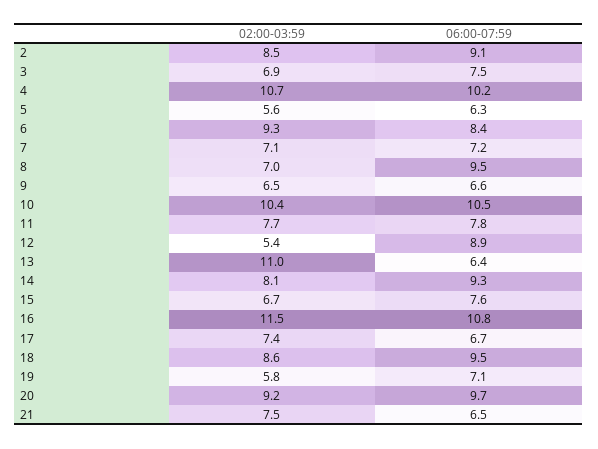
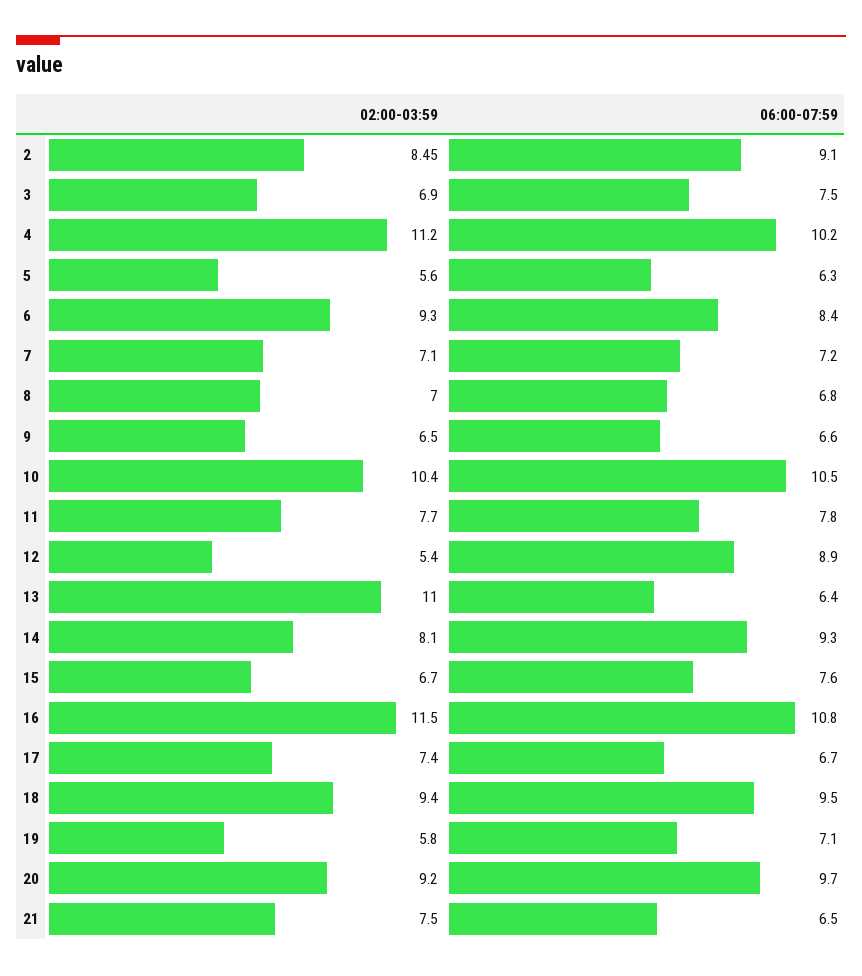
02:00-03:59, 4: 10.7 -> 11.2
06:00-07:59, 8: 9.5 -> 6.8
02:00-03:59, 18: 8.6 -> 9.4

